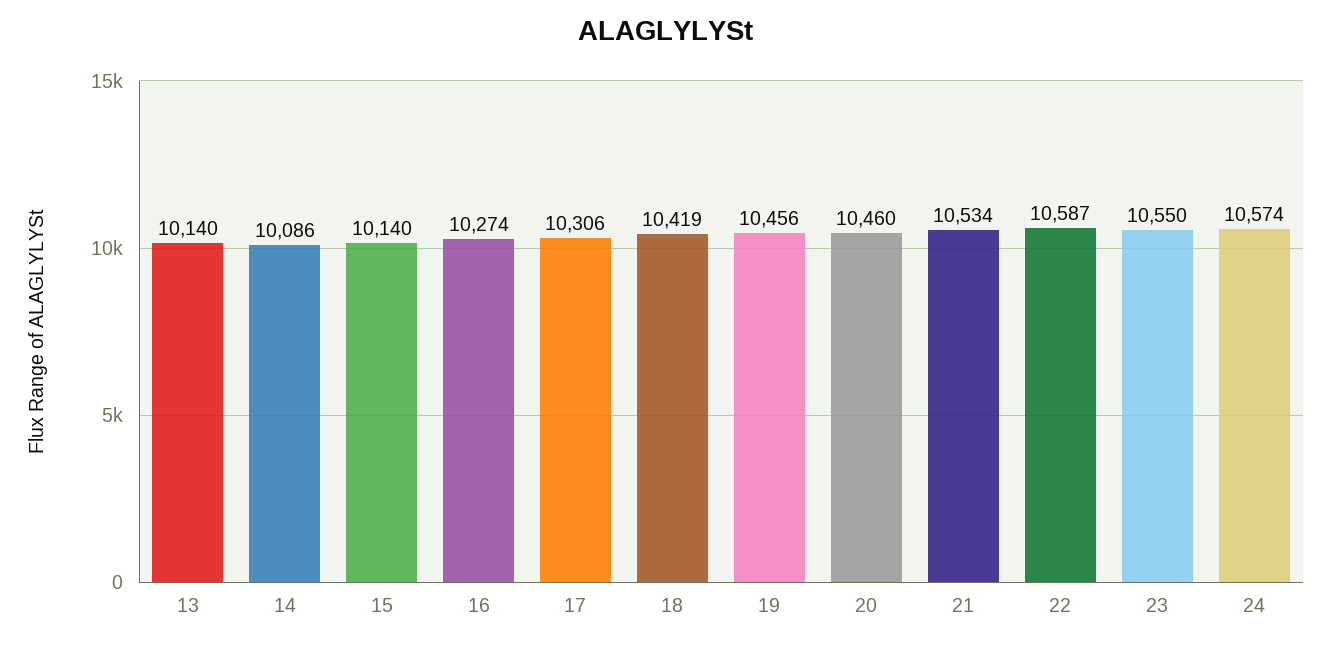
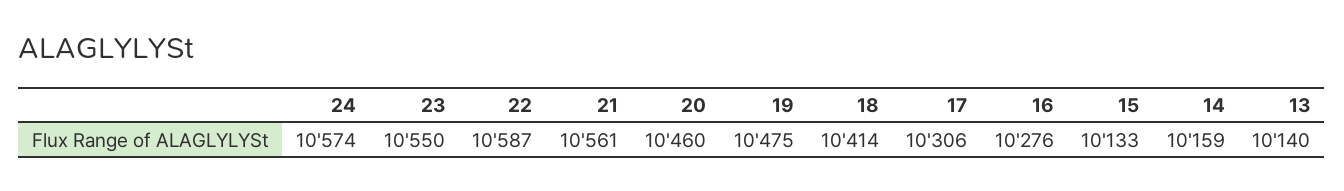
14: 10086 -> 10159
15: 10140 -> 10133
16: 10274 -> 10276
18: 10419 -> 10414
19: 10456 -> 10475
21: 10534 -> 10561

